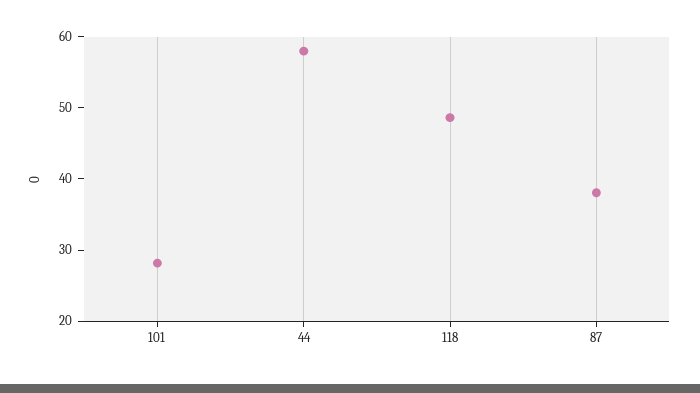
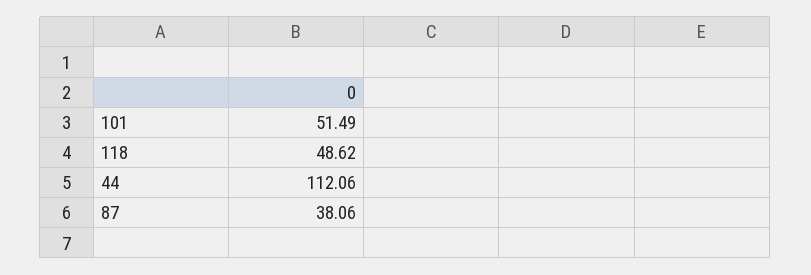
101: 28 -> 51.49
44: 58 -> 112.06

